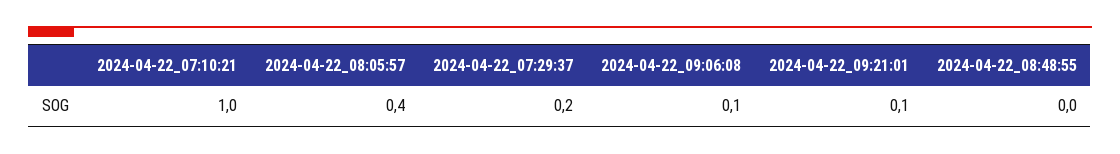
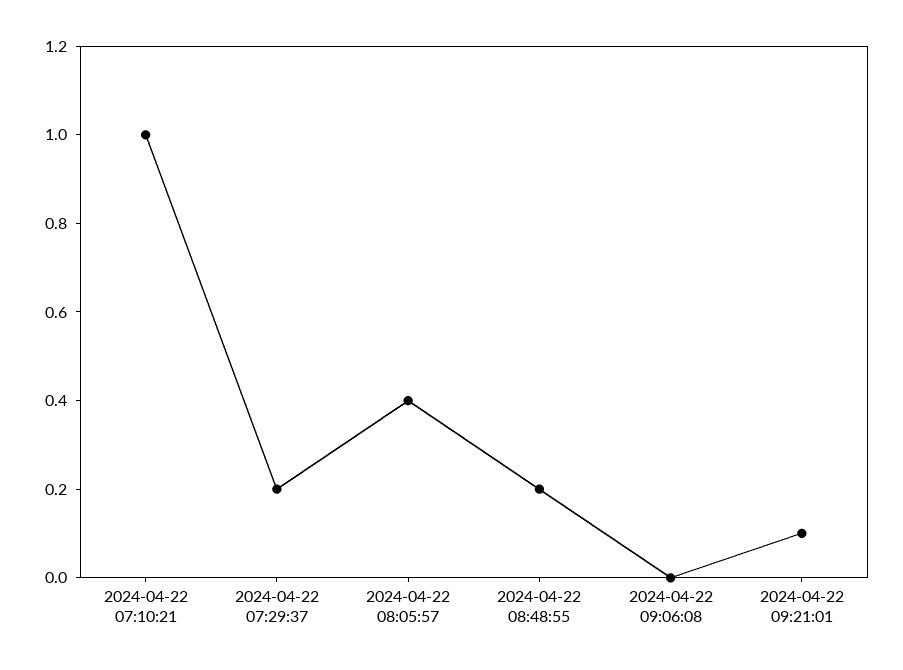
2024-04-22_09:06:08: 0.1 -> 0
2024-04-22_08:48:55: 0 -> 0.2

